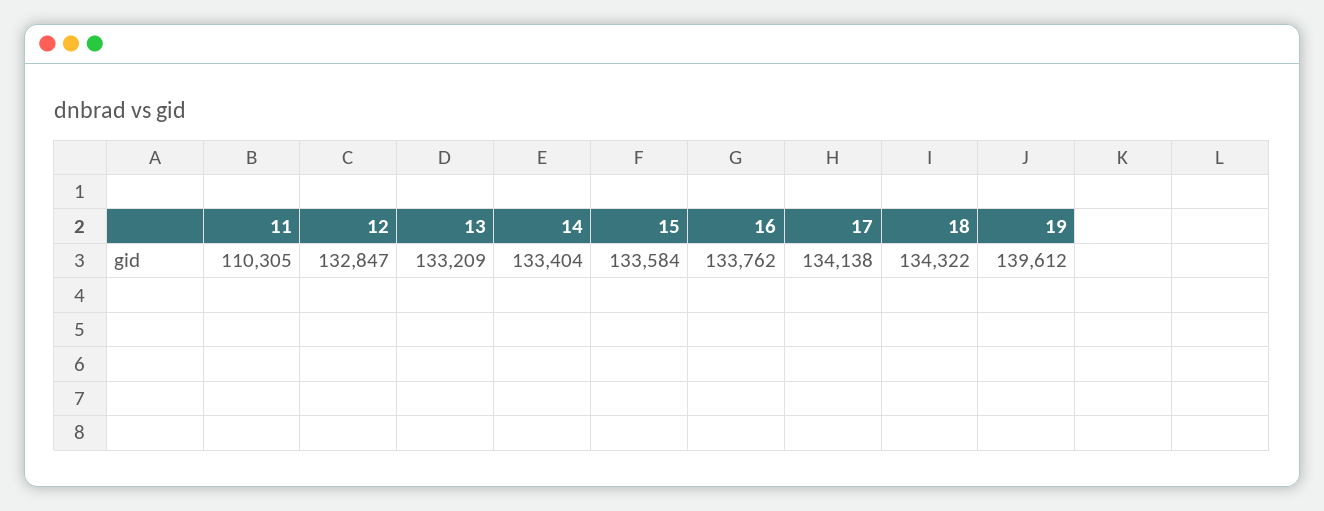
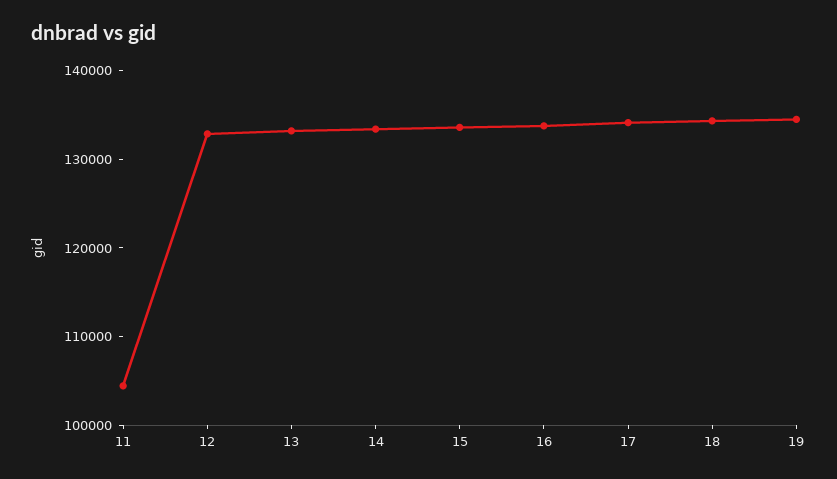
11: 110305 -> 104000
19: 139612 -> 134000

